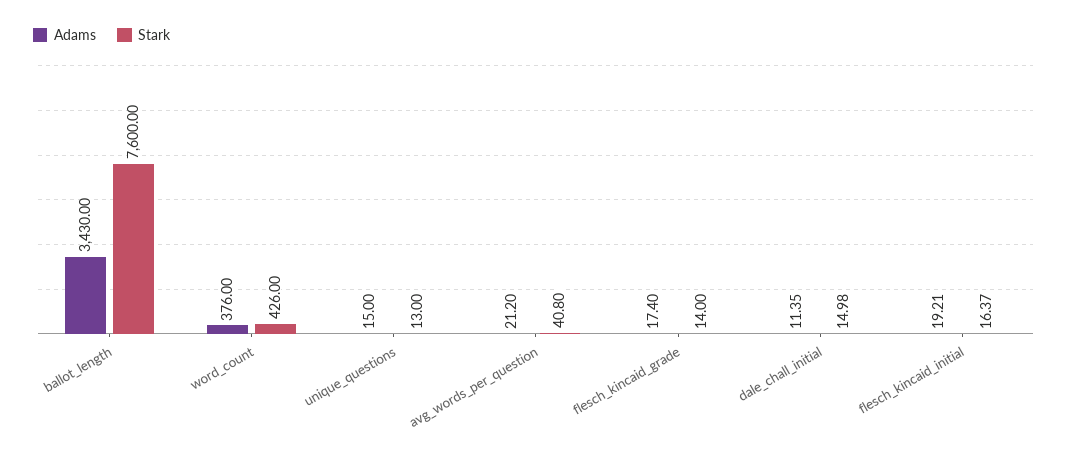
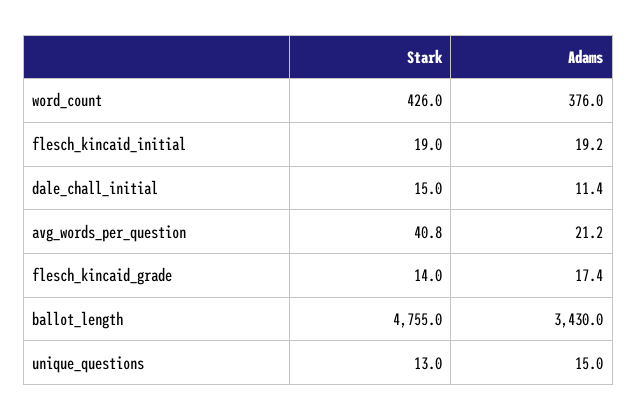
Stark, ballot_length: 7600 -> 4755
Stark, flesch_kincaid_initial: 16.37 -> 19

